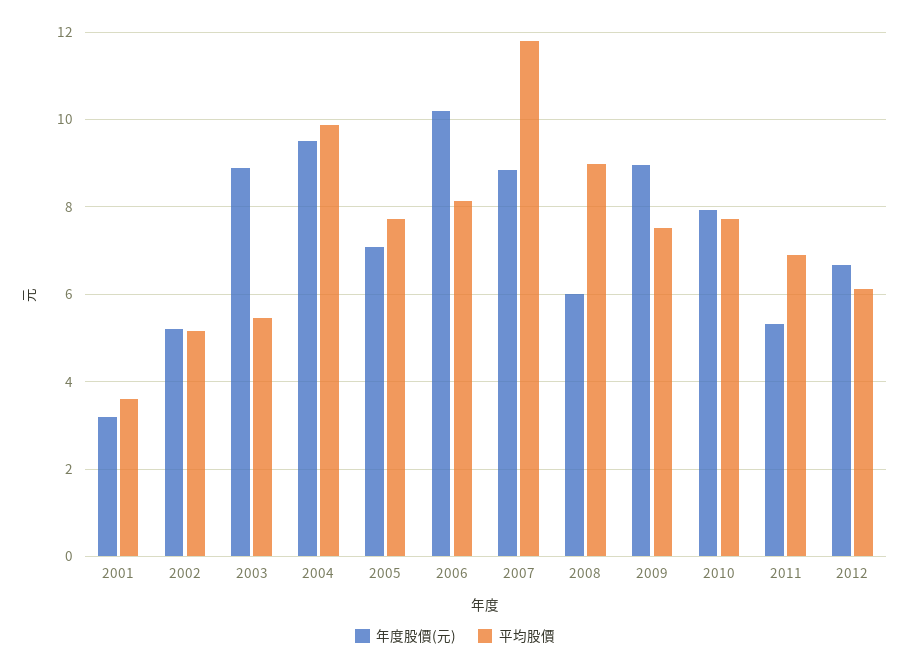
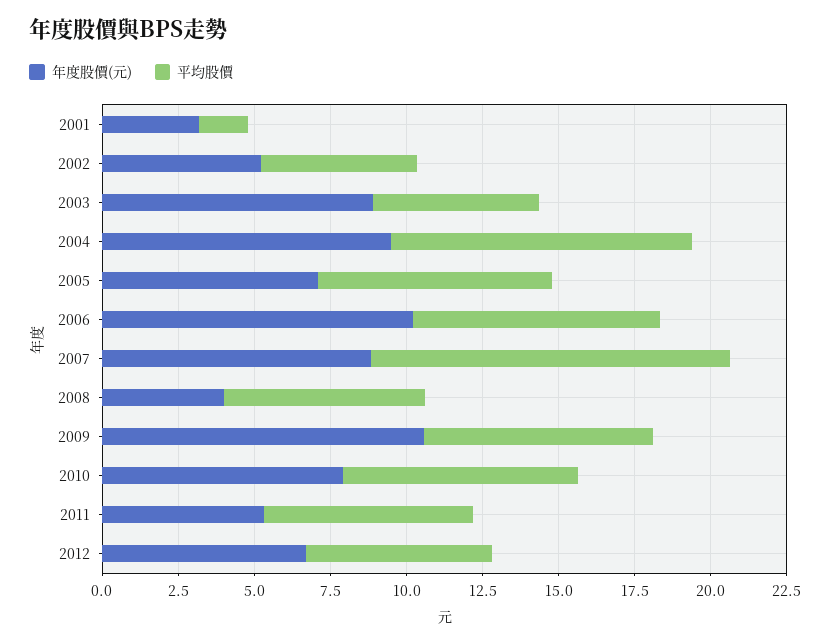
平均股價, 2001: 3.6 -> 1.5
年度股價(元), 2008: 6 -> 4
平均股價, 2008: 9 -> 6.5
年度股價(元), 2009: 9 -> 10.5

